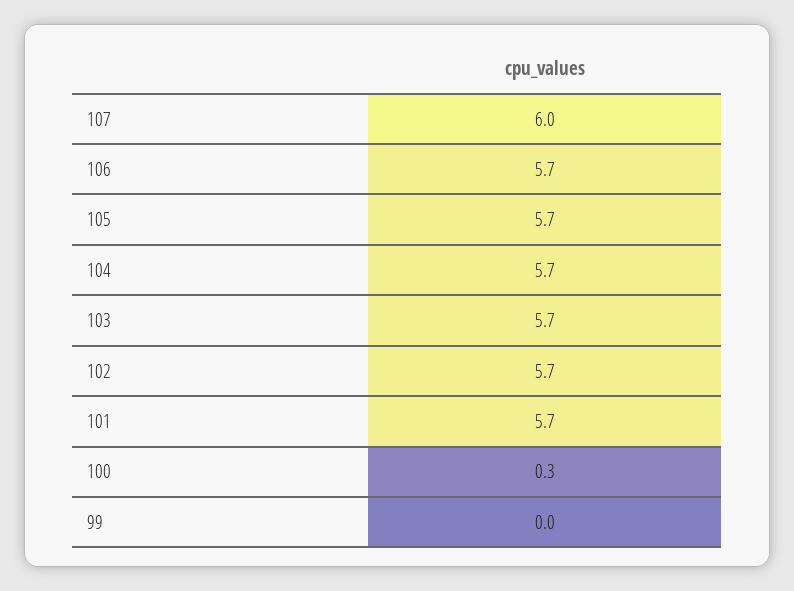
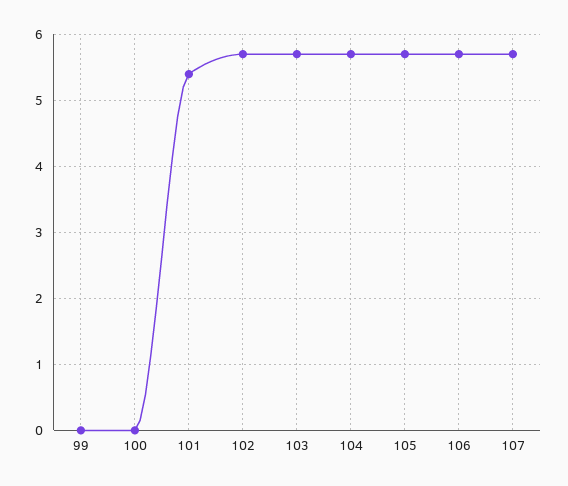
107: 6 -> 5.7
101: 5.7 -> 5.4
100: 0.3 -> 0

